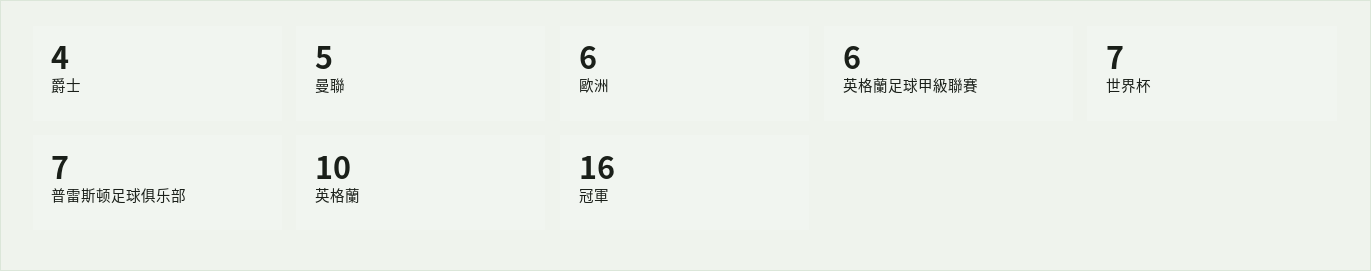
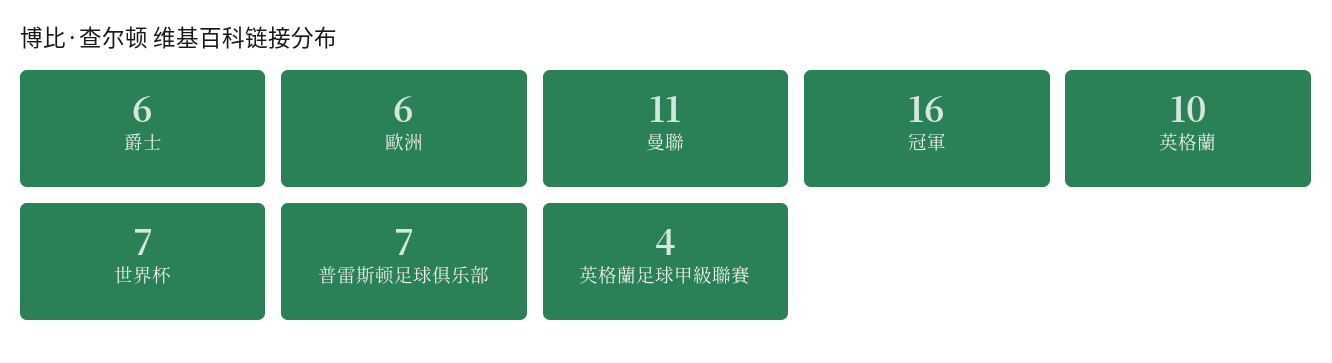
爵士: 4 -> 6
曼聯: 5 -> 11
英格蘭足球甲級聯賽: 6 -> 4

